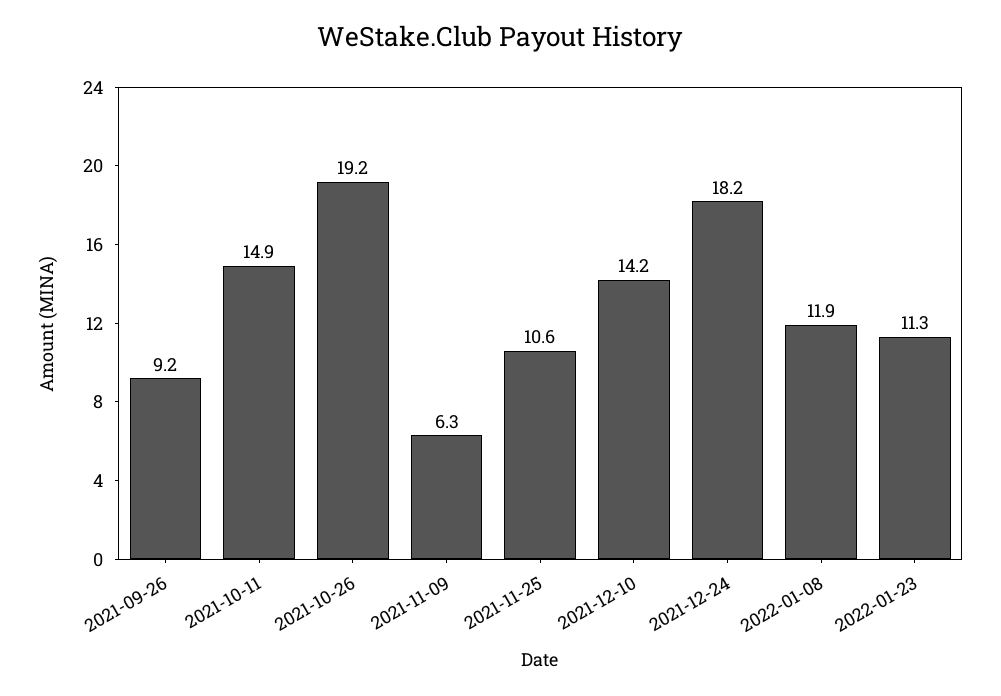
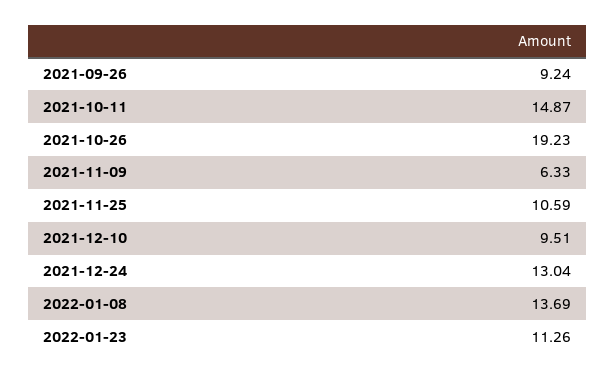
2021-12-10: 14.2 -> 9.51
2021-12-24: 18.2 -> 13.04
2022-01-08: 11.9 -> 13.69

